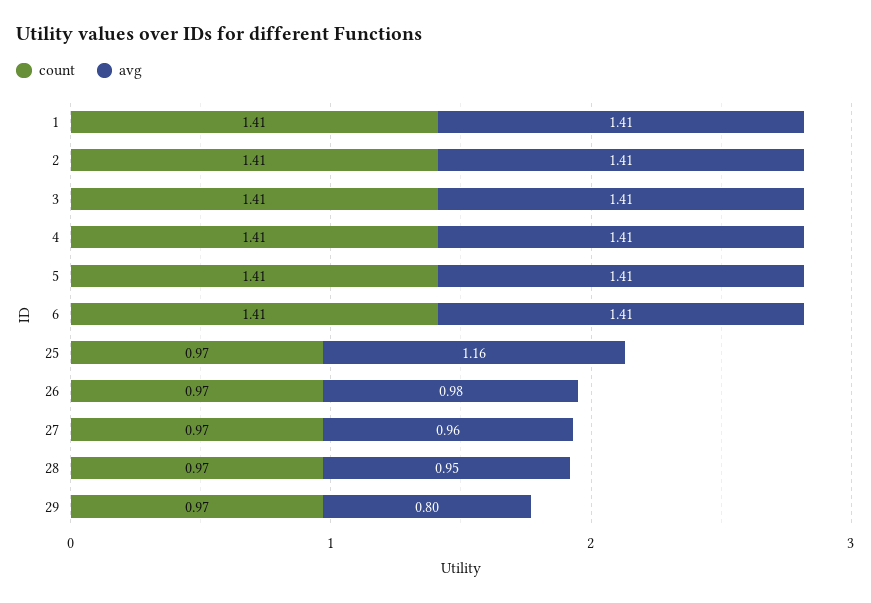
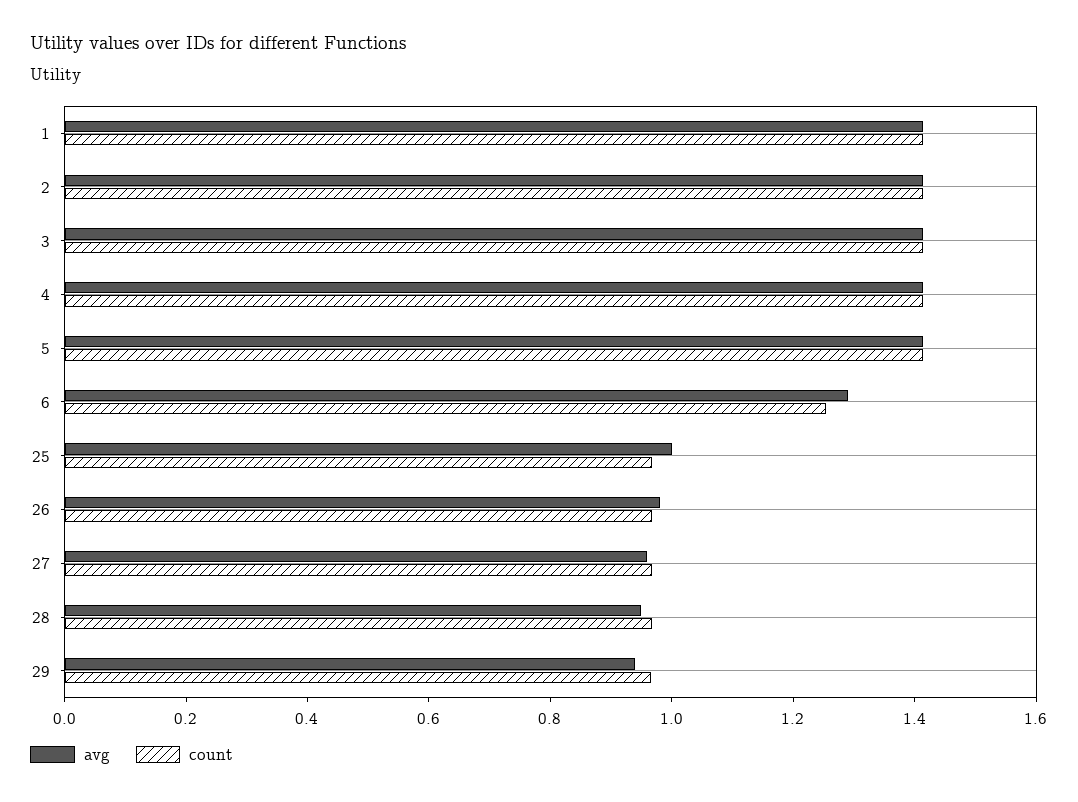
count, 6: 1.41 -> 1.25
avg, 6: 1.41 -> 1.3
avg, 25: 1.16 -> 1
avg, 29: 0.8 -> 0.95

